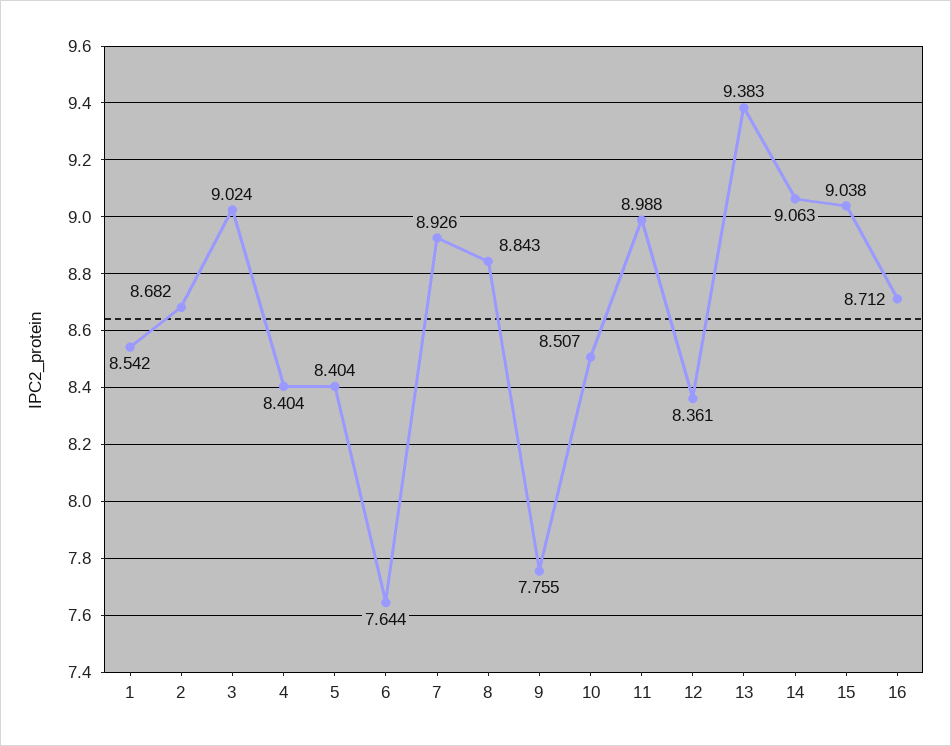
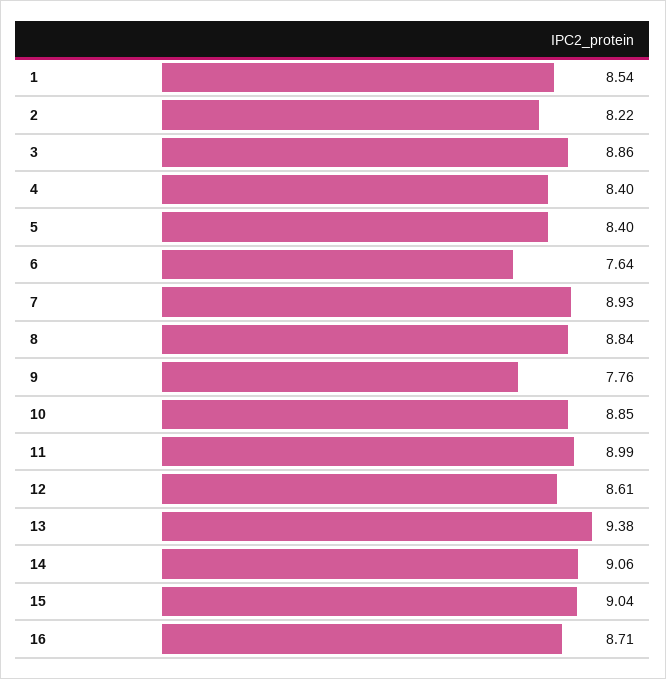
2: 8.682 -> 8.22
3: 9.024 -> 8.86
10: 8.507 -> 8.85
12: 8.361 -> 8.61

